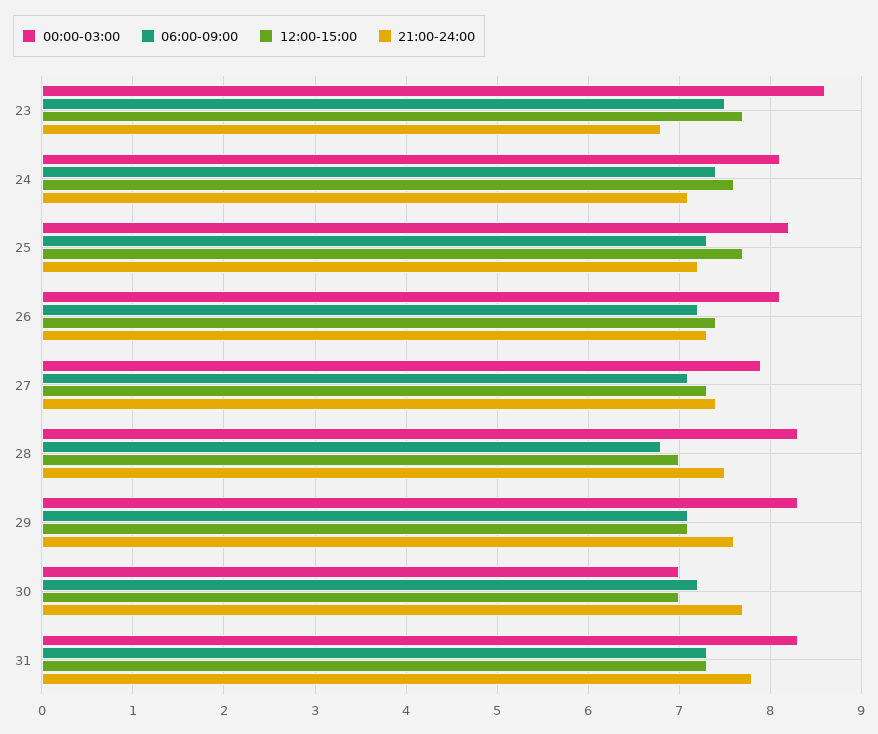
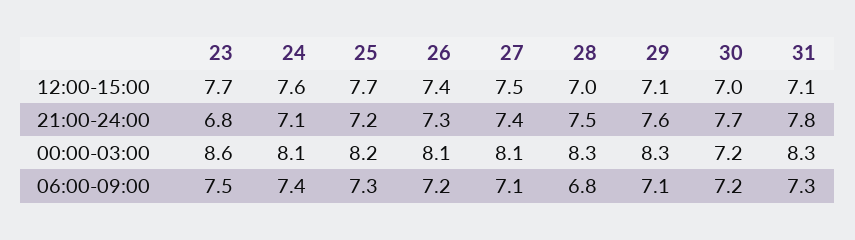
00:00-03:00, 27: 7.9 -> 8.1
12:00-15:00, 27: 7.3 -> 7.5
00:00-03:00, 30: 7 -> 7.2
12:00-15:00, 31: 7.3 -> 7.1

